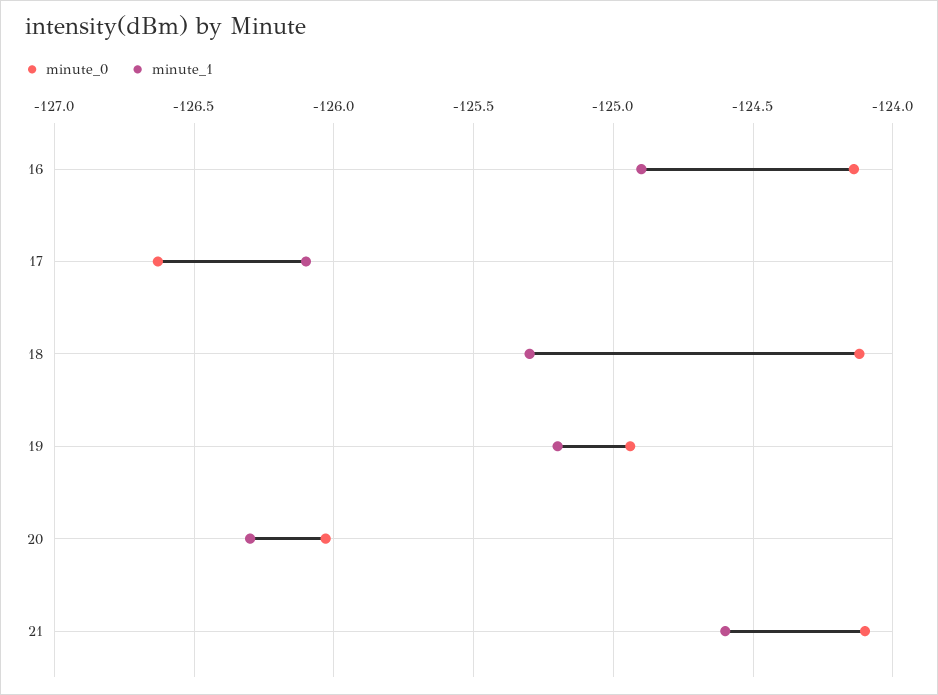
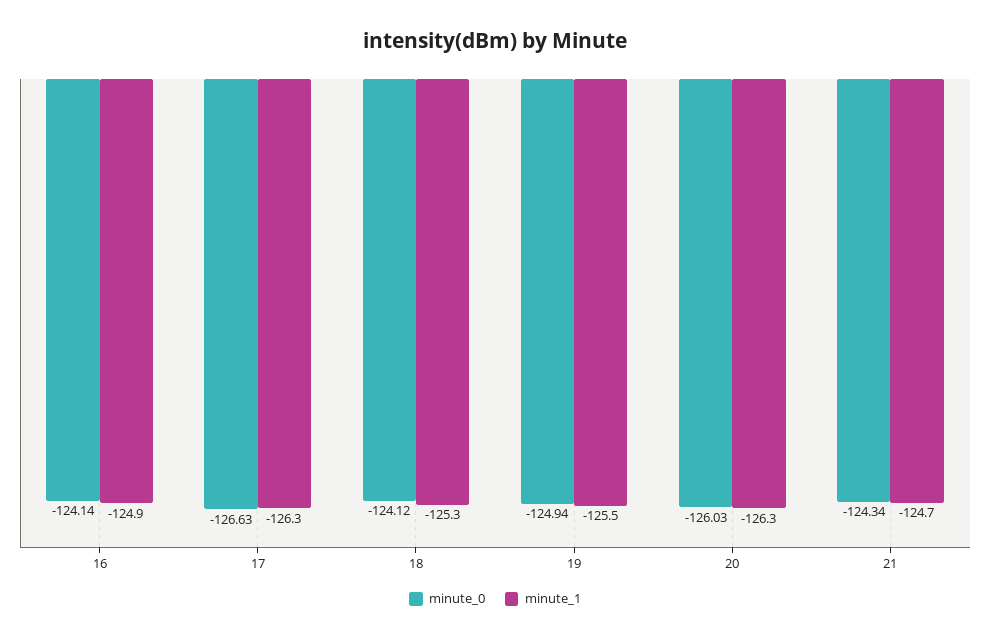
minute_1, 17: -126.1 -> -126.3
minute_1, 19: -125.2 -> -125.5
minute_0, 21: -124.1 -> -124.34
minute_1, 21: -124.6 -> -124.7

